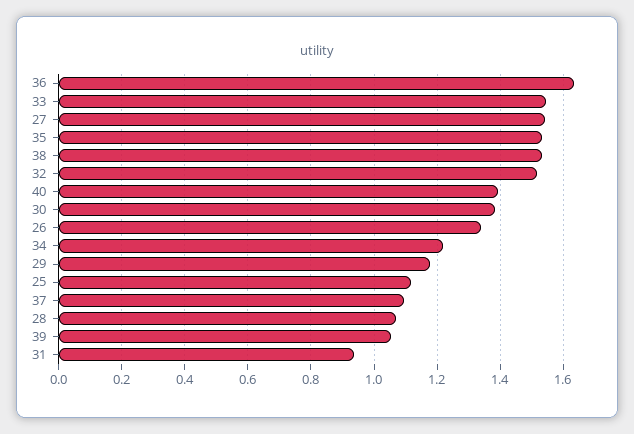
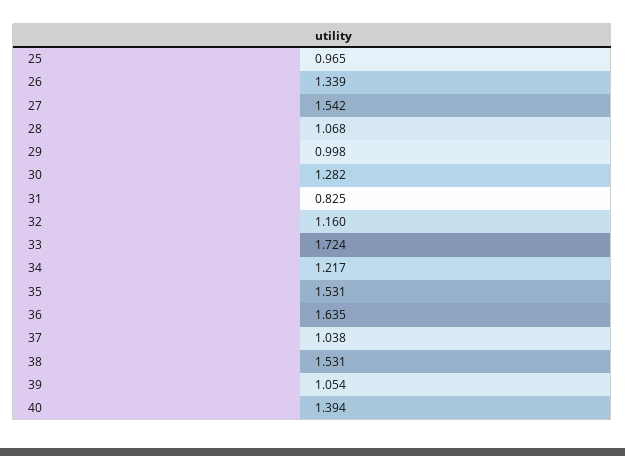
33: 1.54 -> 1.724
32: 1.52 -> 1.16
30: 1.38 -> 1.282
29: 1.18 -> 0.998
25: 1.12 -> 0.965
37: 1.1 -> 1.038
31: 0.94 -> 0.825

